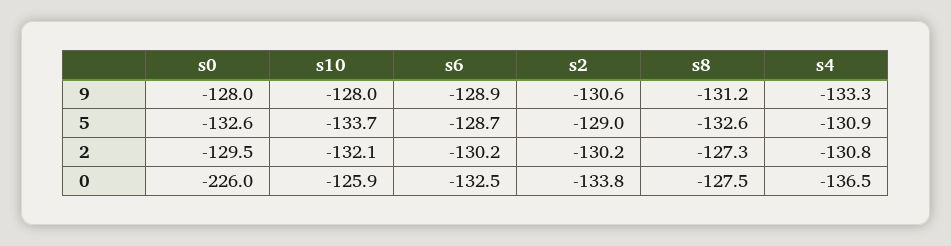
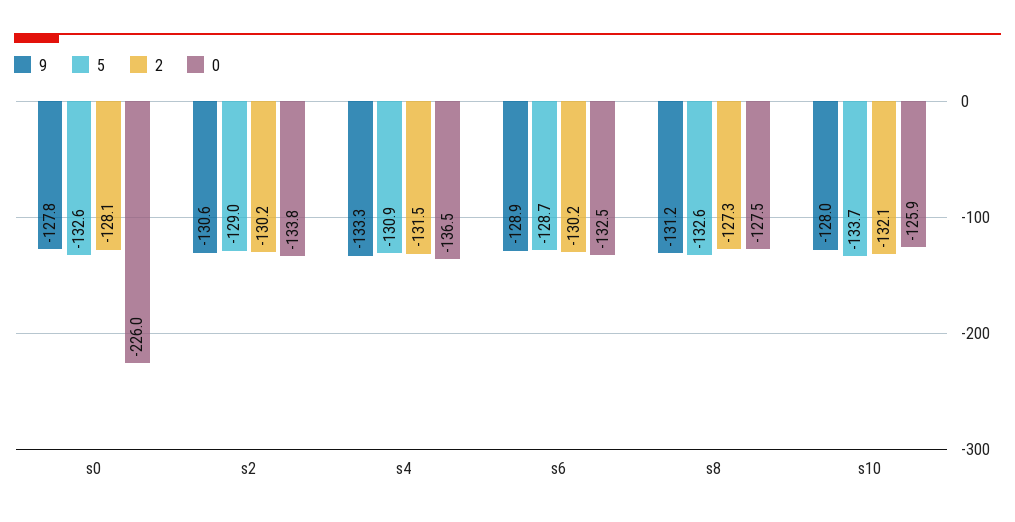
9, s0: -128 -> -127.8
2, s0: -129.5 -> -128.1
2, s4: -130.8 -> -131.5

